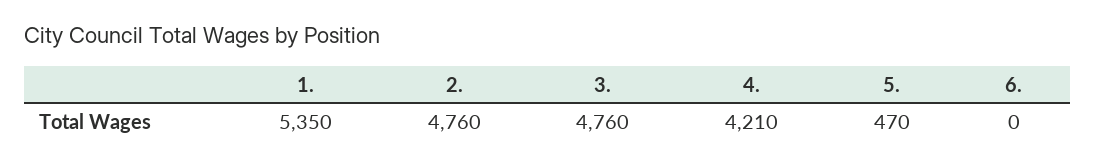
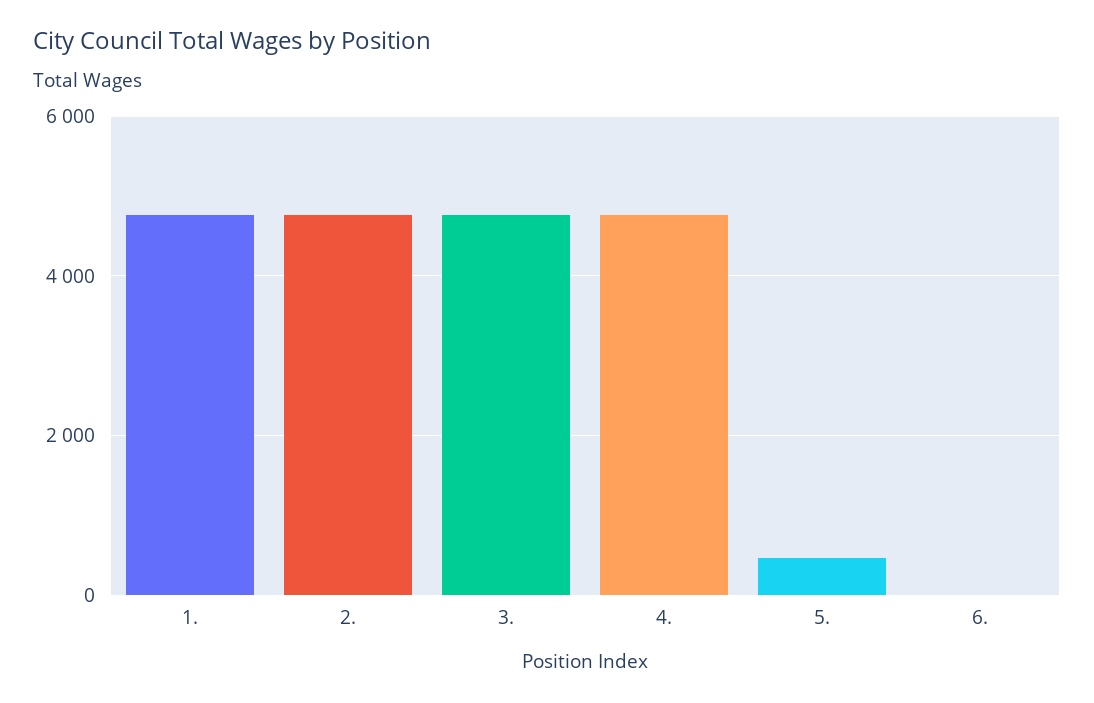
1.: 5350 -> 4800
4.: 4210 -> 4800

